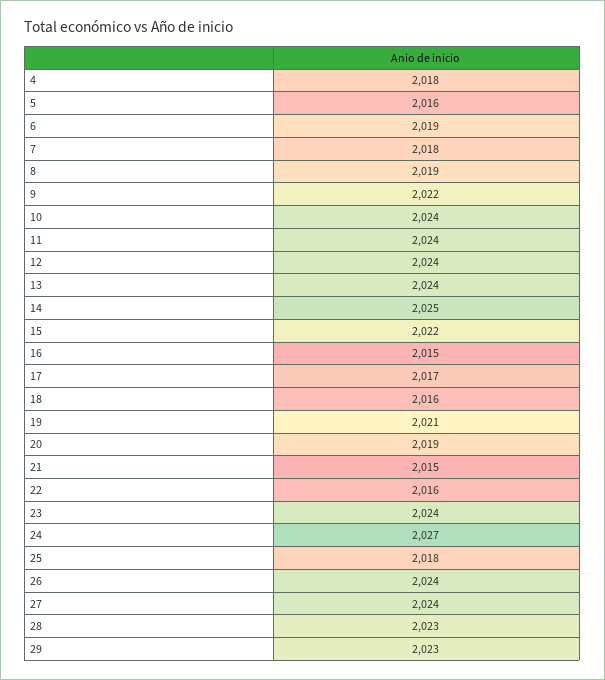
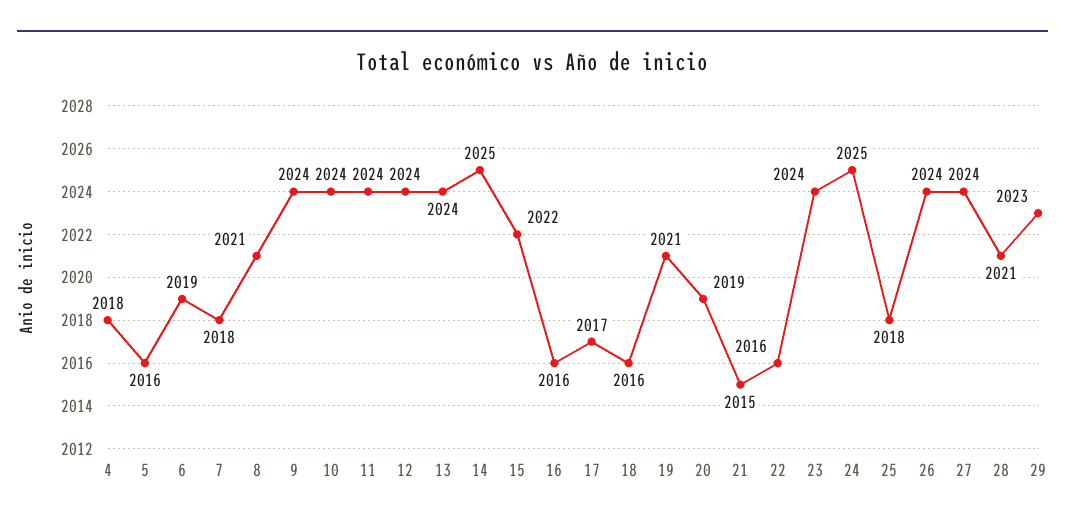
8: 2019 -> 2021
9: 2022 -> 2024
16: 2015 -> 2016
24: 2027 -> 2025
28: 2023 -> 2021

